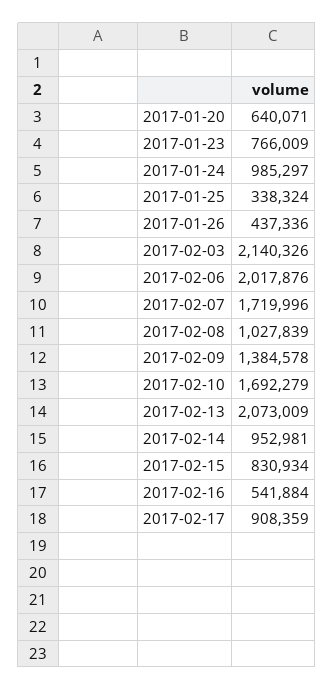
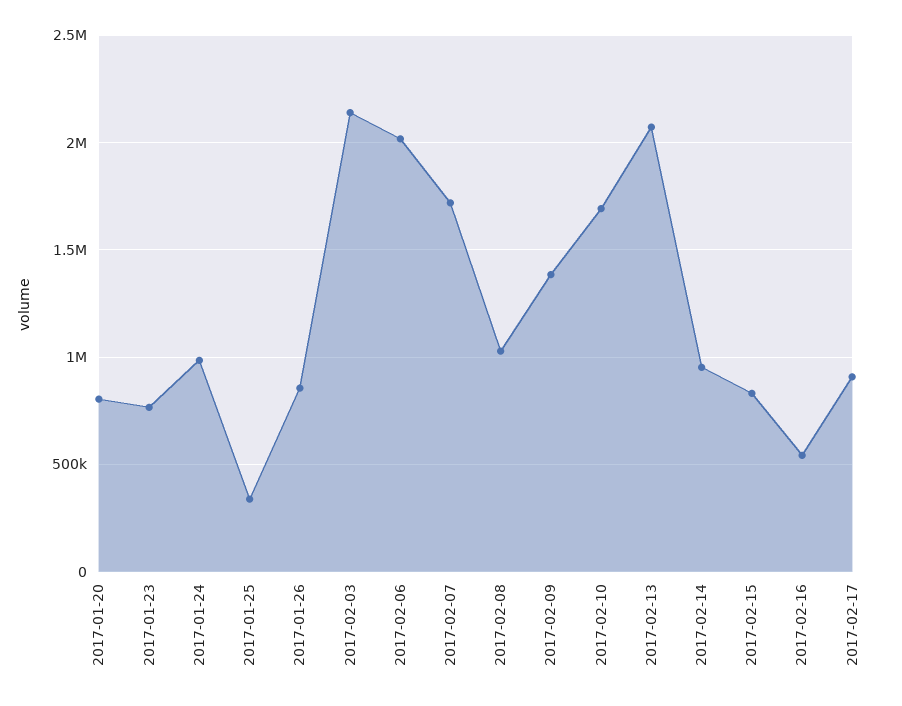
2017-01-20: 640071 -> 800000
2017-01-26: 437336 -> 850000

